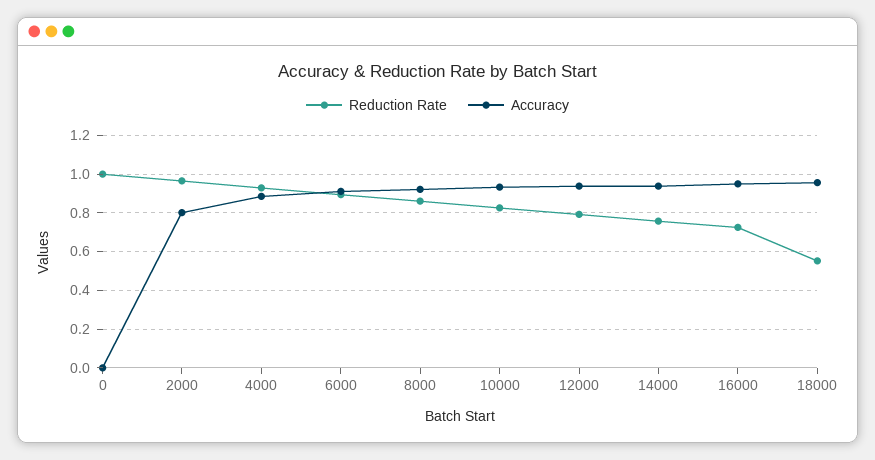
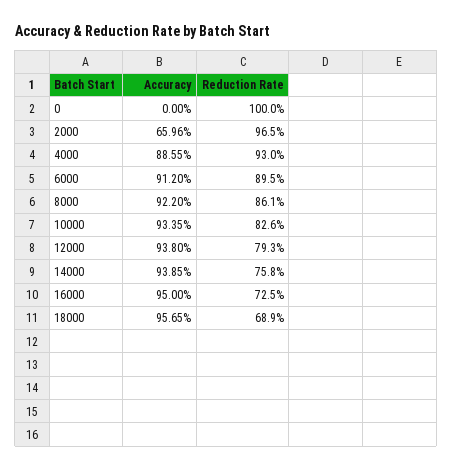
Accuracy, 2000: 0.8 -> 0.6596
Reduction Rate, 18000: 0.55 -> 0.689

